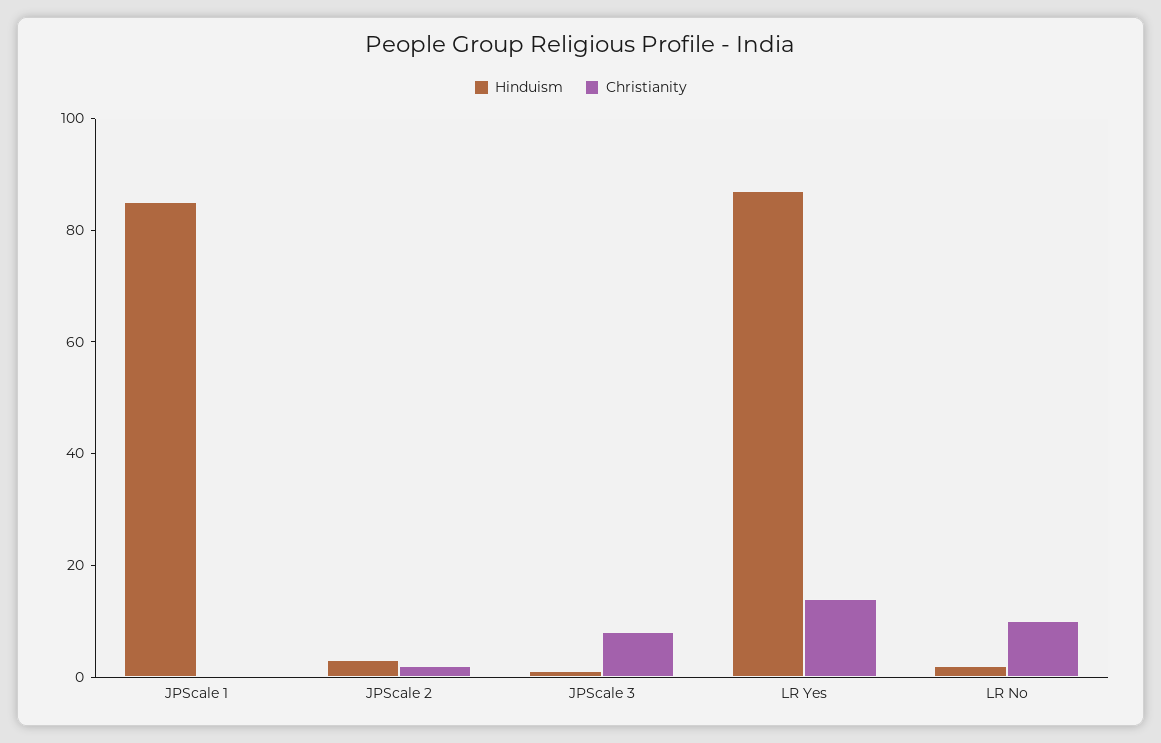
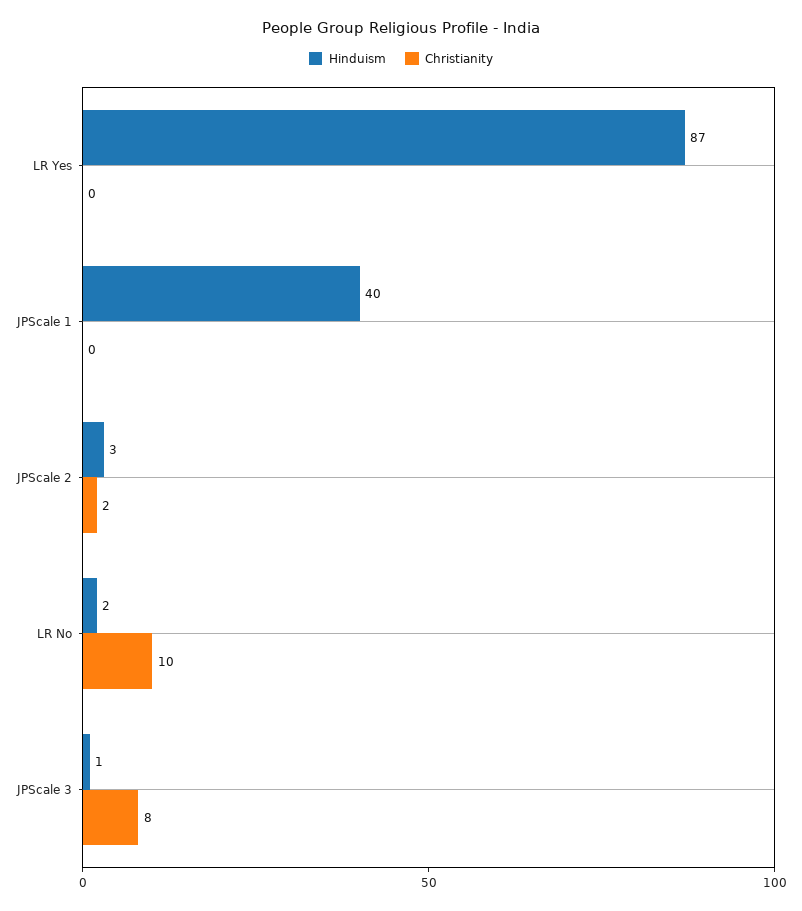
Hinduism, JPScale 1: 85 -> 40
Christianity, LR Yes: 15 -> 0

